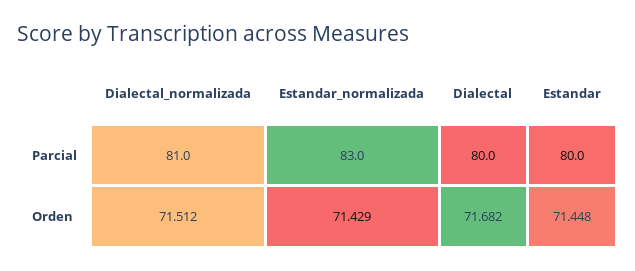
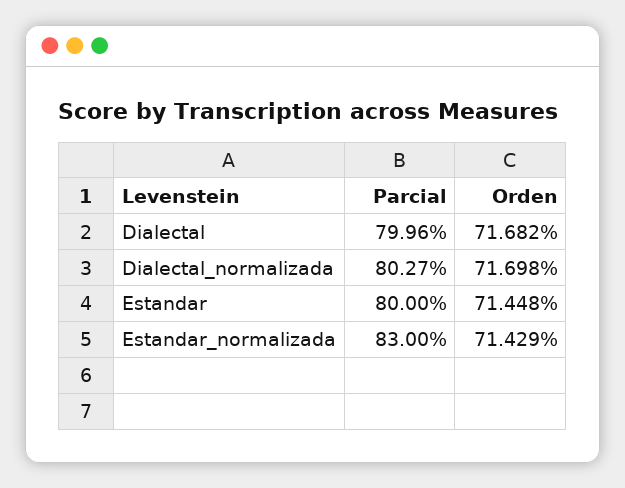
Dialectal_normalizada, Parcial: 81 -> 80.27
Dialectal_normalizada, Orden: 71.512 -> 71.698

